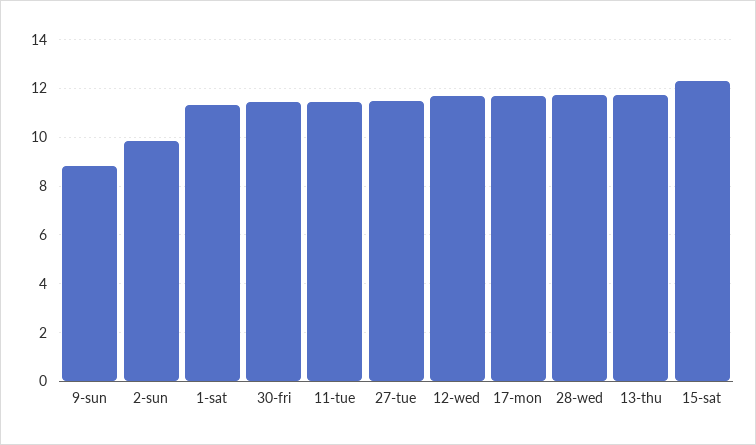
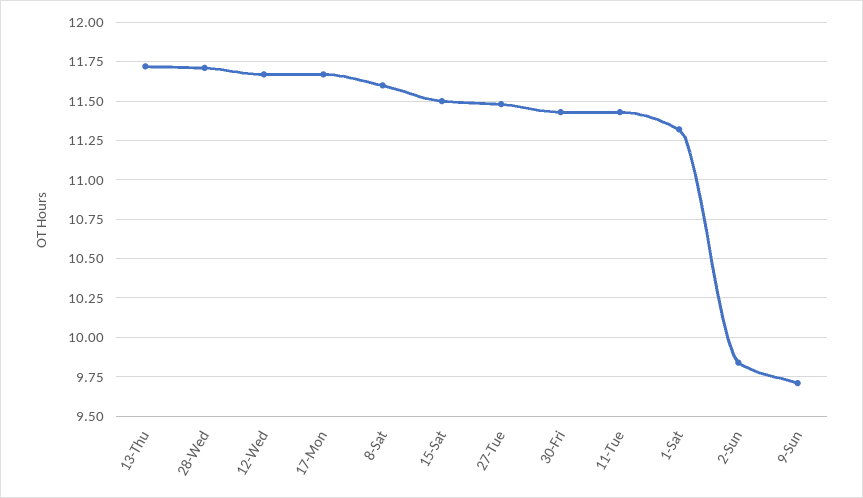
9-sun: 8.75 -> 9.7
15-sat: 12.25 -> 11.5
8-Sat: none -> 11.6

